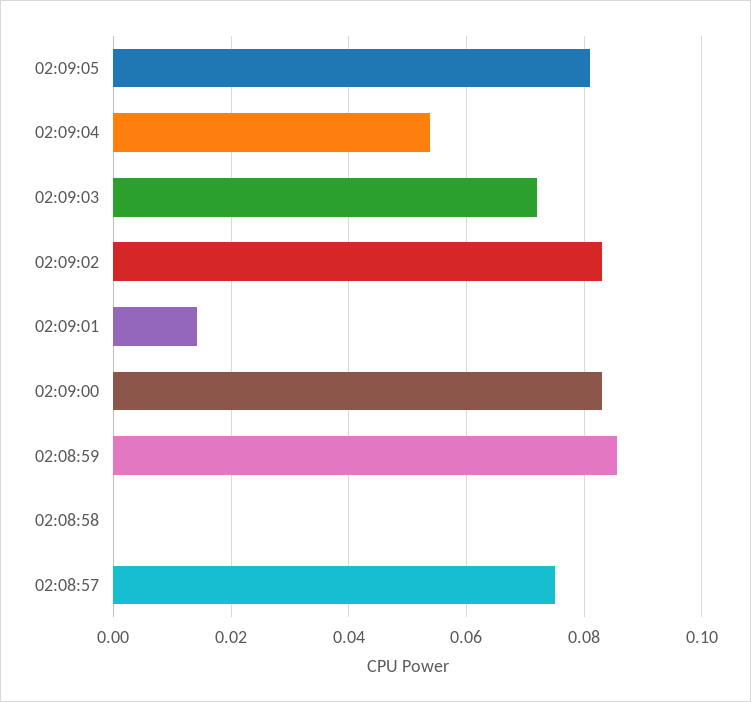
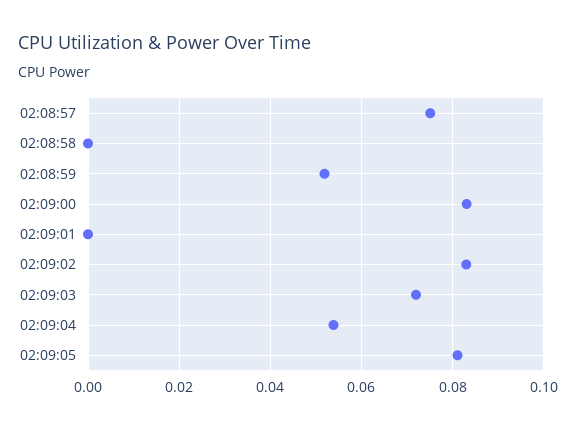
02:09:01: 0.014 -> 0
02:08:59: 0.086 -> 0.052

